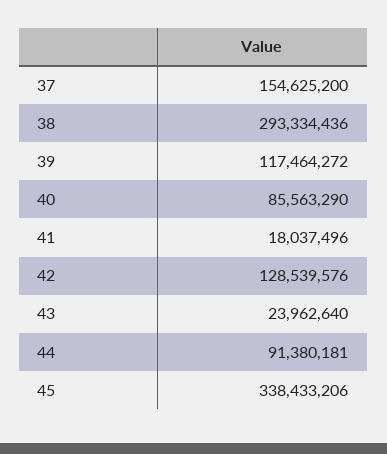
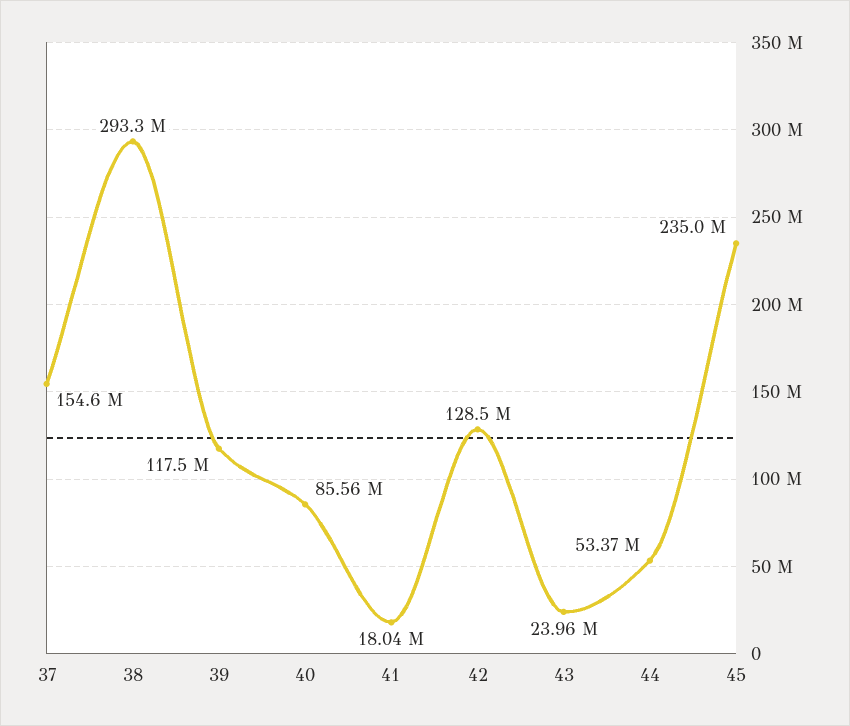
44: 91380181 -> 53370000
45: 338433206 -> 235000000

